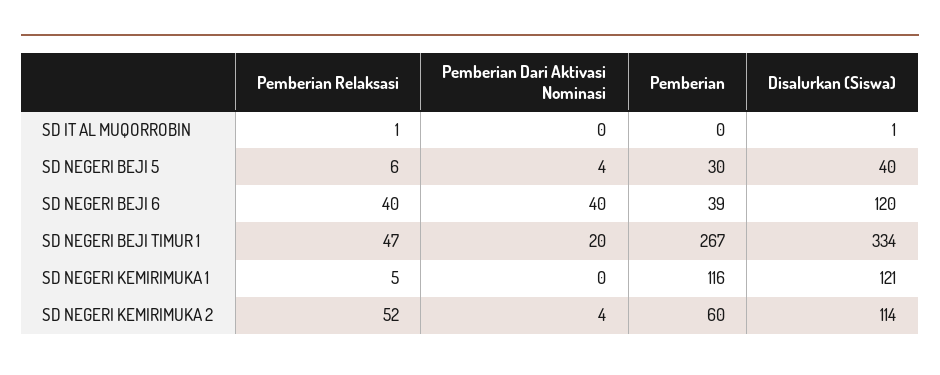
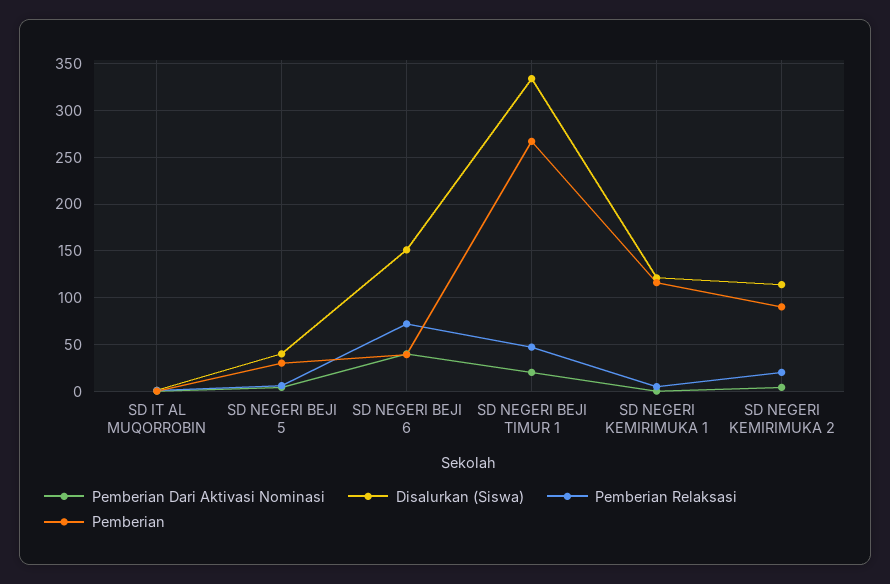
Pemberian Relaksasi, SD NEGERI BEJI 6: 40 -> 70
Disalurkan (Siswa), SD NEGERI BEJI 6: 120 -> 150
Pemberian Relaksasi, SD NEGERI KEMIRIMUKA 2: 52 -> 20
Pemberian, SD NEGERI KEMIRIMUKA 2: 60 -> 90

